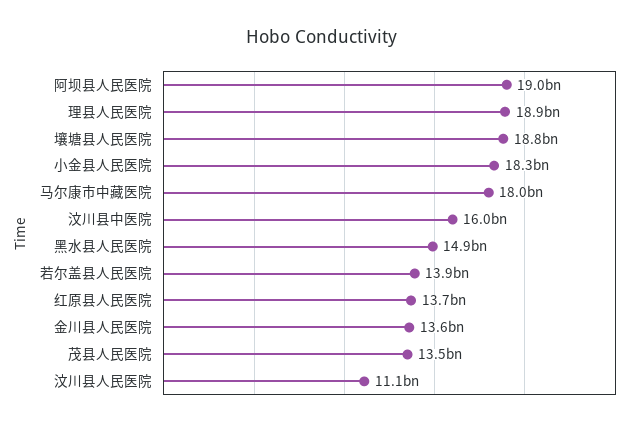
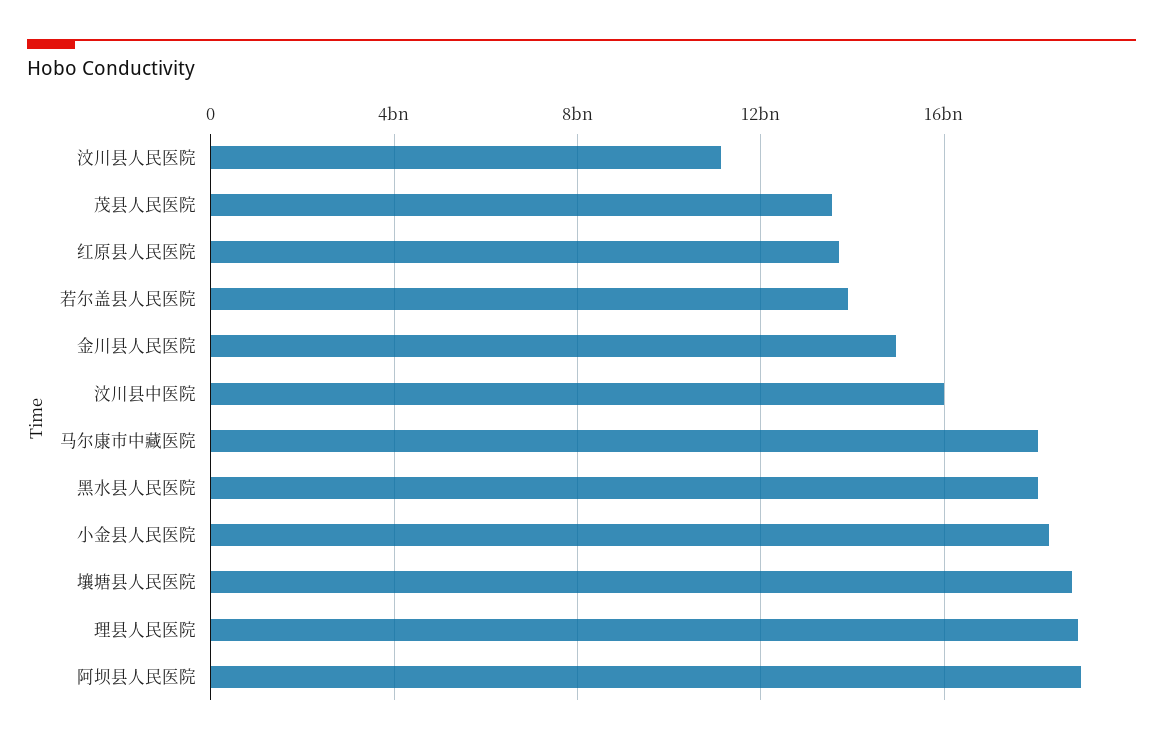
黑水县人民医院: 14900000000 -> 18000000000
金川县人民医院: 13600000000 -> 15000000000

